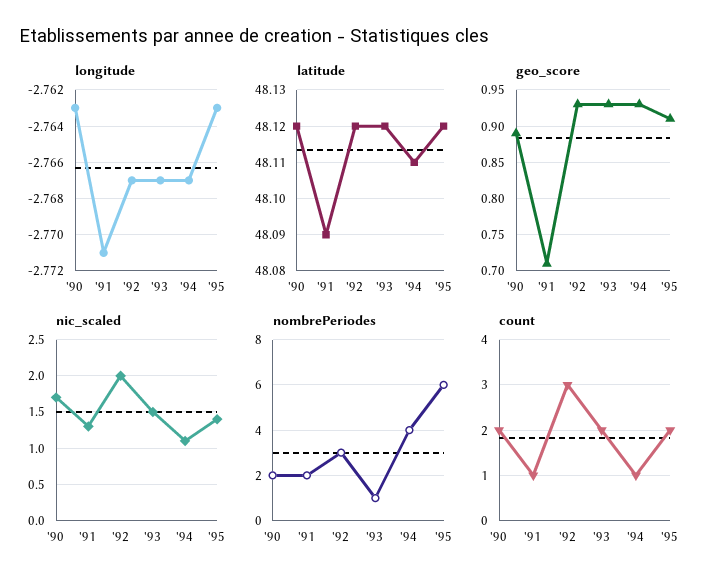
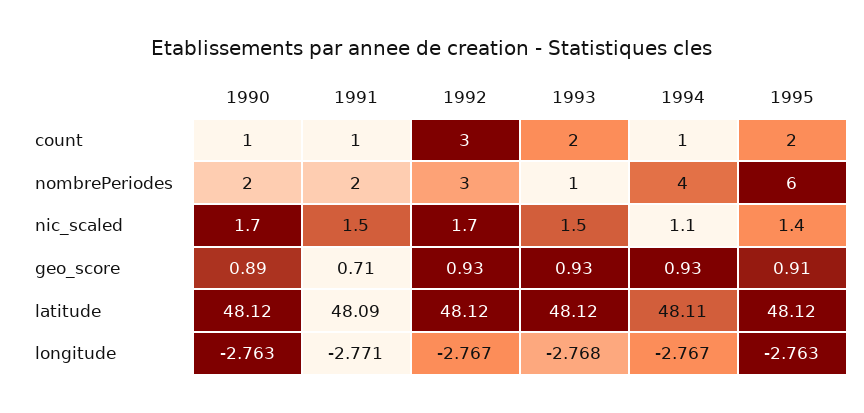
longitude, '93: -2.767 -> -2.768
nic_scaled, '91: 1.3 -> 1.5
nic_scaled, '92: 2 -> 1.7
count, '90: 2 -> 1

